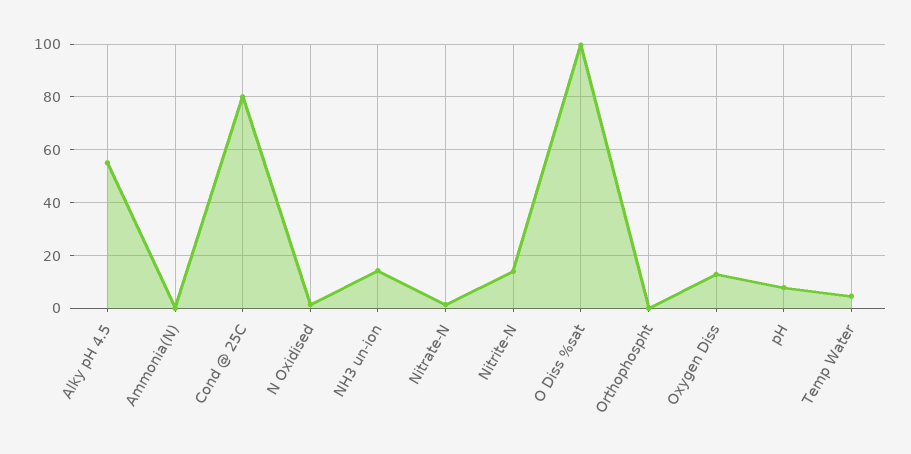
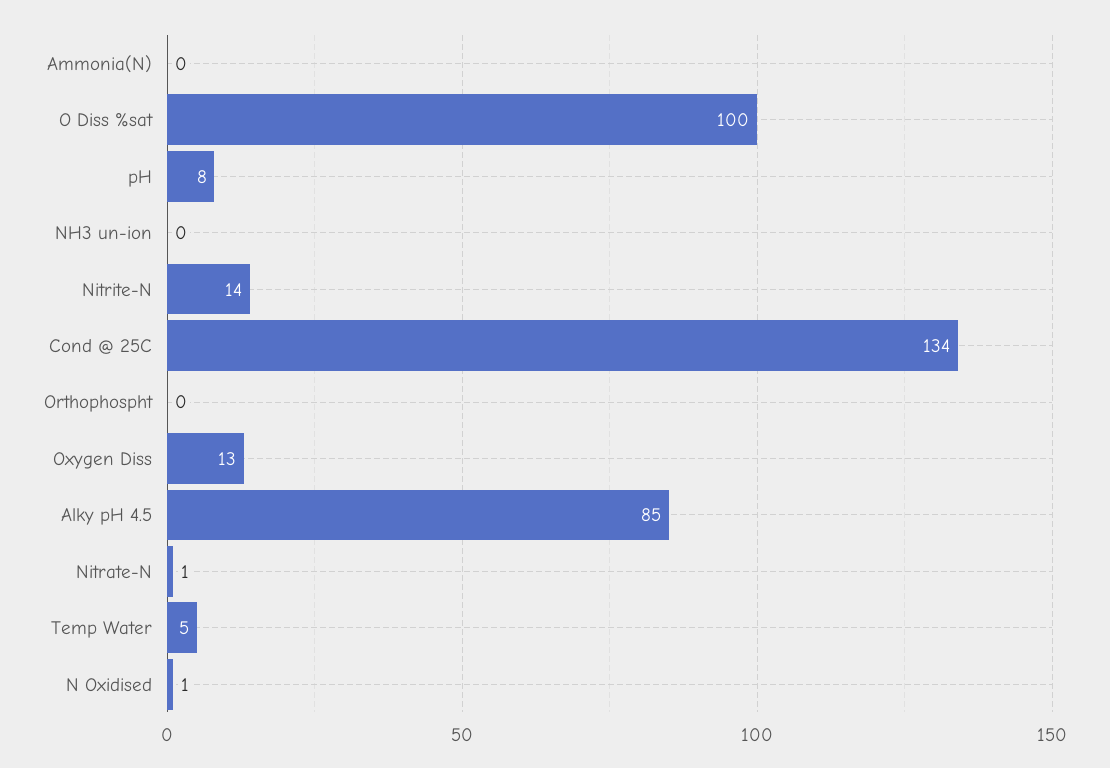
Alky pH 4.5: 55 -> 85
Cond @ 25C: 80 -> 134
NH3 un-ion: 15 -> 0

